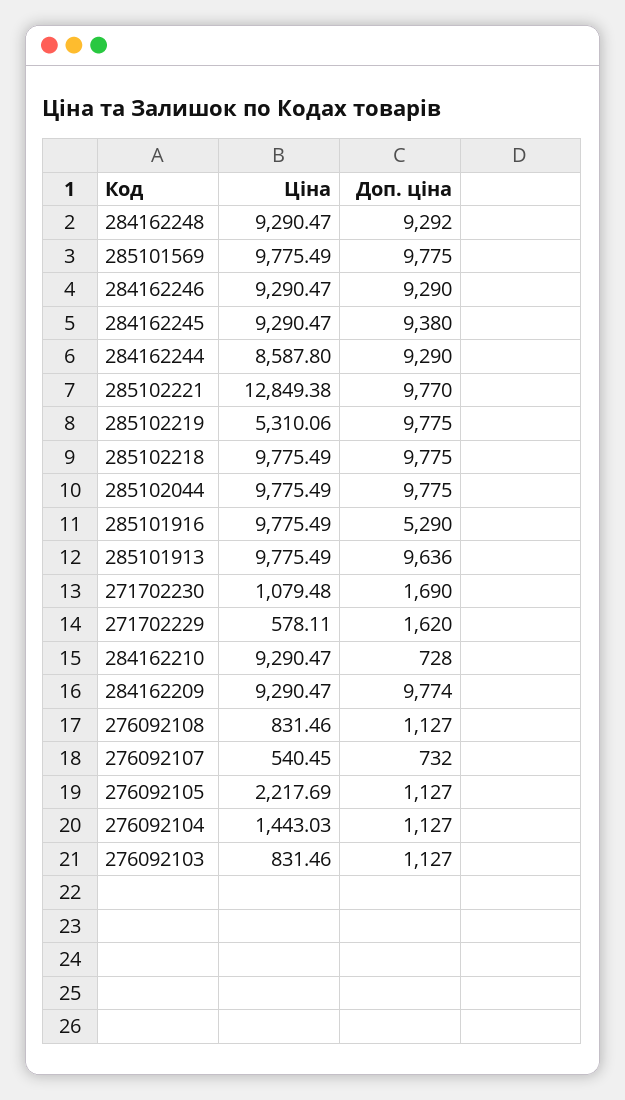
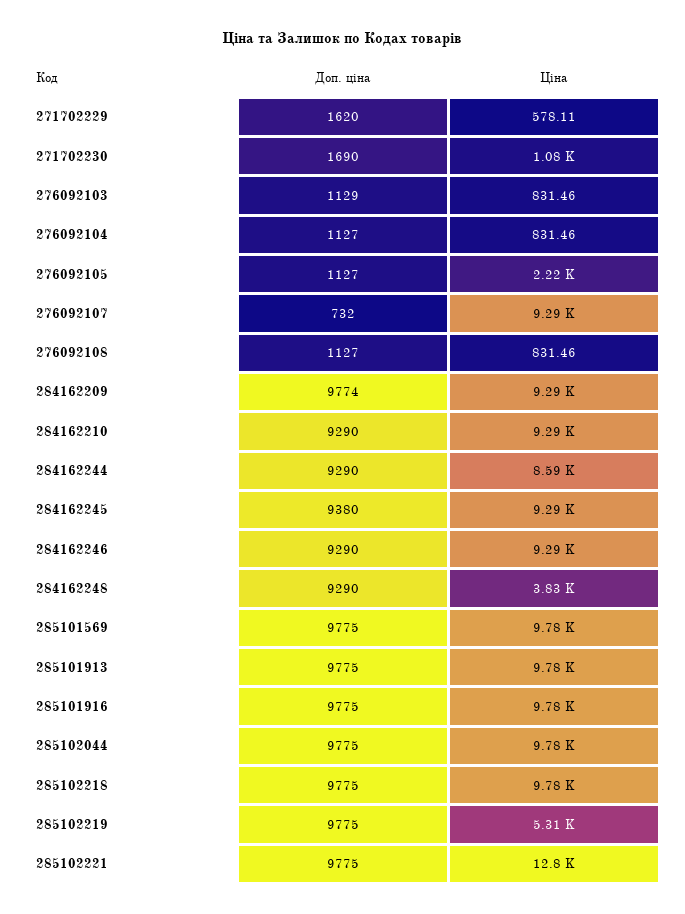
Ціна, 284162248: 9290.47 -> 3830
Доп. ціна, 284162248: 9292 -> 9290
Доп. ціна, 285102221: 9770 -> 9775
Доп. ціна, 285101916: 5290 -> 9775
Доп. ціна, 285101913: 9636 -> 9775
Доп. ціна, 284162210: 728 -> 9290
Ціна, 276092107: 540.45 -> 9290
Ціна, 276092104: 1443.03 -> 831.46
Доп. ціна, 276092103: 1127 -> 1129

